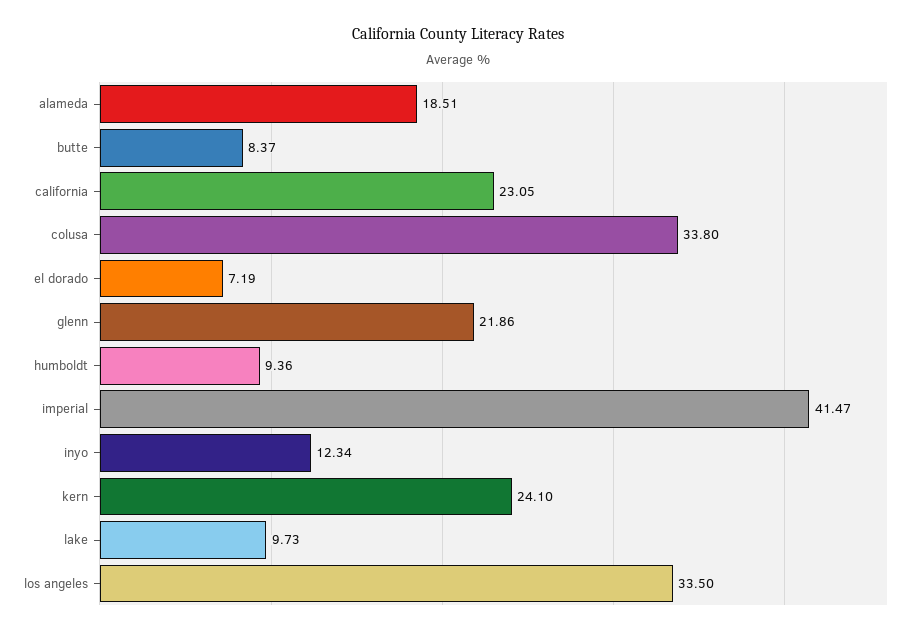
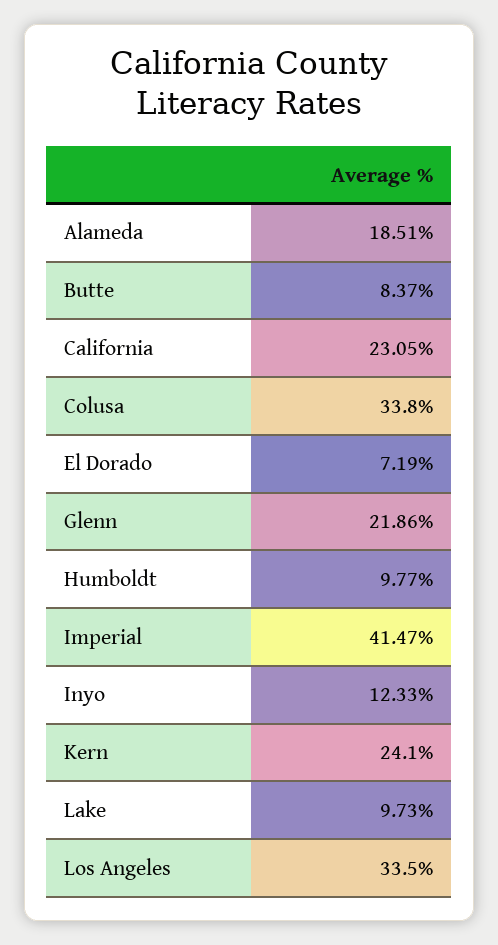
humboldt: 9.36 -> 9.77
inyo: 12.34 -> 12.33

